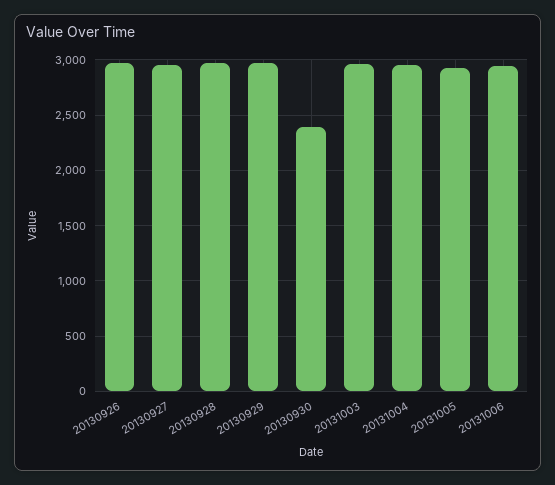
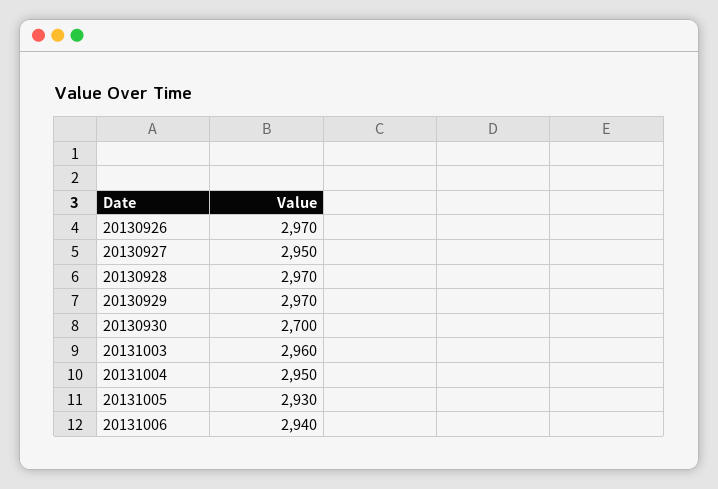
20130930: 2400 -> 2700

